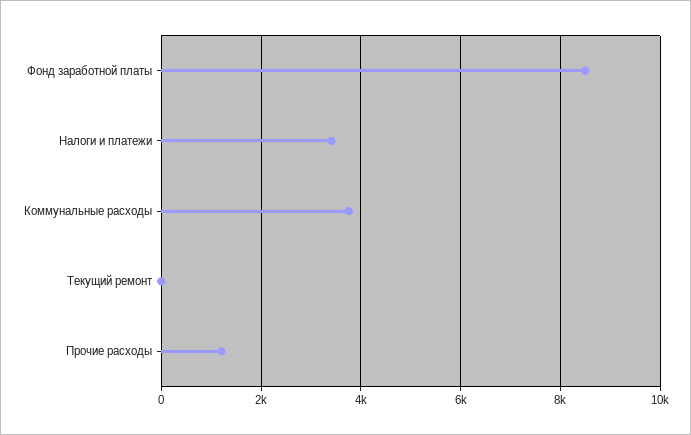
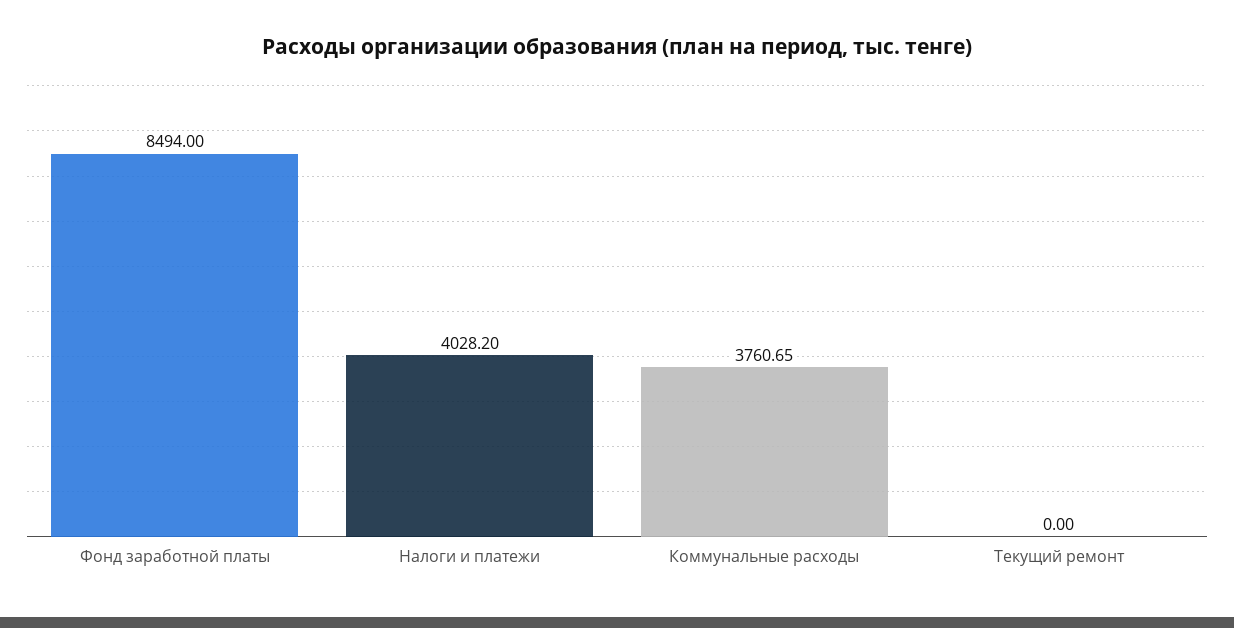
Налоги и платежи: 3400 -> 4028.2
Прочие расходы: 1200 -> none

